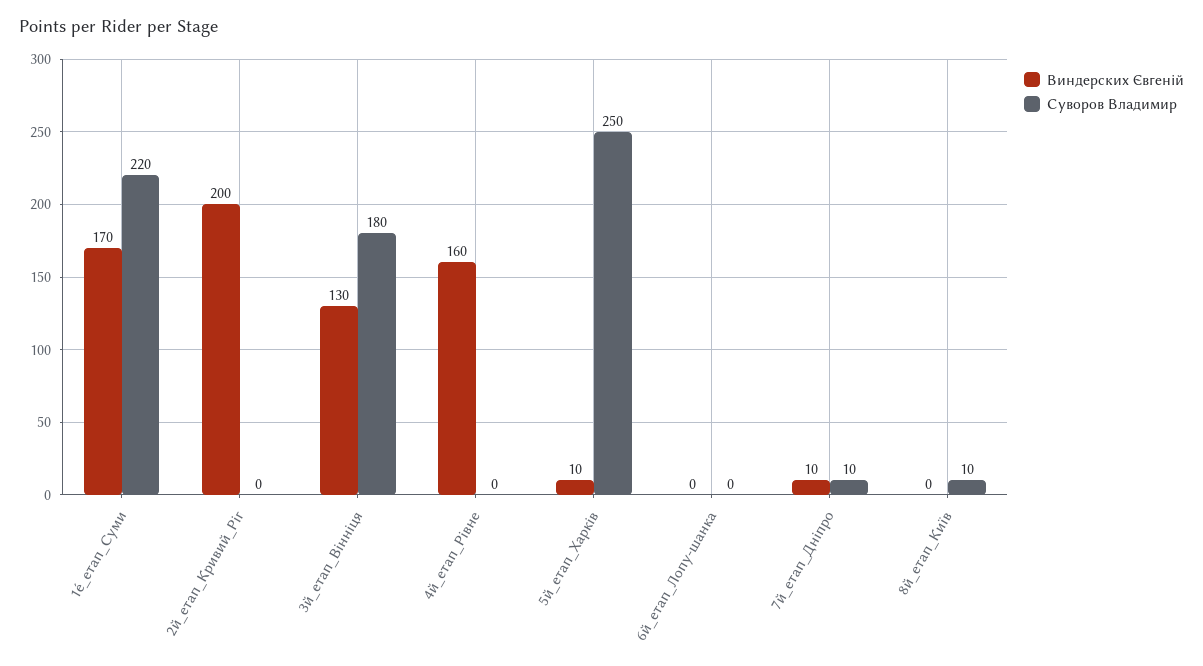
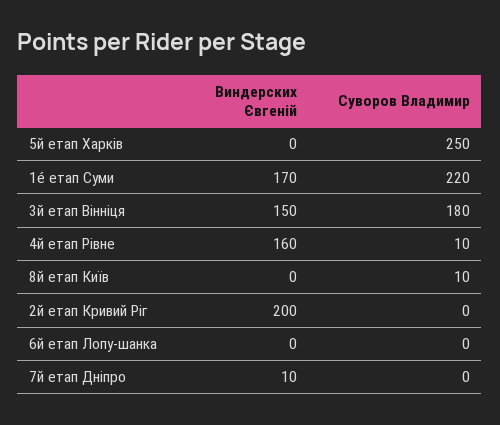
Виндерских Євгеній, 3й_етап_Вiннiця: 130 -> 150
Суворов Владимир, 4й_етап_Рiвне: 0 -> 10
Виндерских Євгеній, 5й_етап_Харкiв: 10 -> 0
Суворов Владимир, 7й_етап_Днiпро: 10 -> 0

